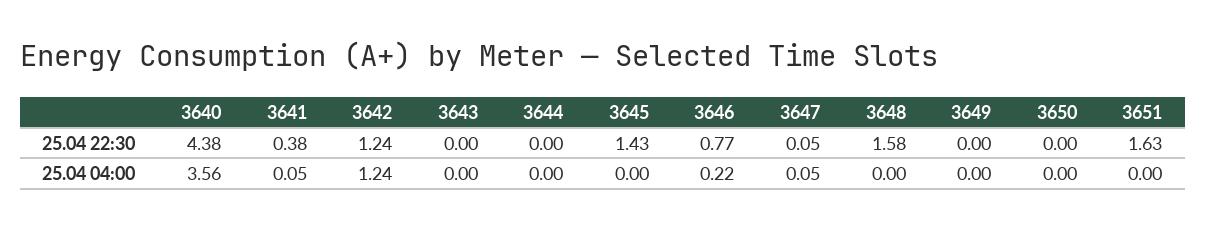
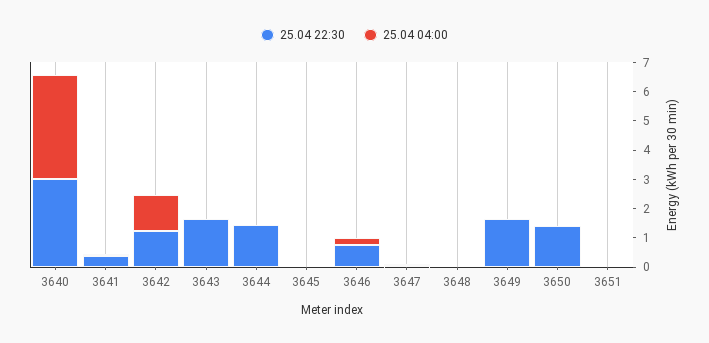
25.04 22:30, 3640: 4.38 -> 3
25.04 22:30, 3643: 0 -> 1.5
25.04 22:30, 3644: 0 -> 1.5
25.04 22:30, 3645: 1.43 -> 0
25.04 22:30, 3648: 1.58 -> 0
25.04 22:30, 3649: 0 -> 1.5
25.04 22:30, 3650: 0 -> 1.5
25.04 22:30, 3651: 1.63 -> 0

